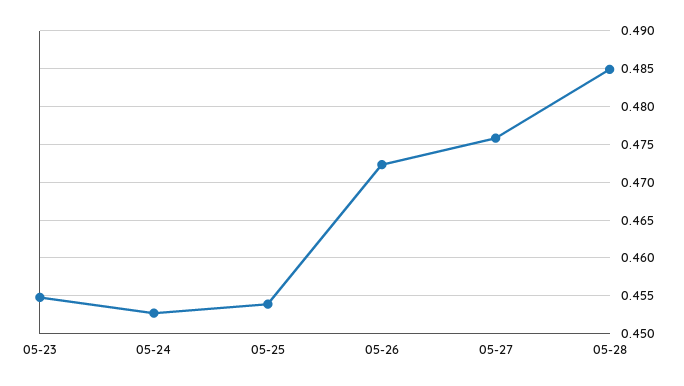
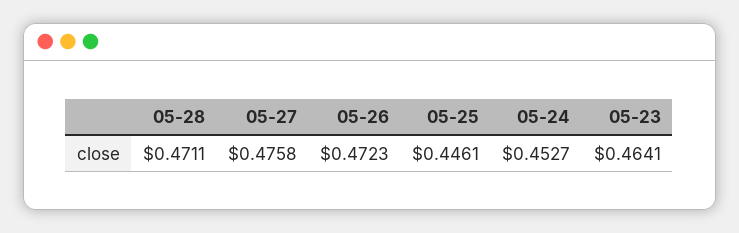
05-23: 0.455 -> 0.4641
05-25: 0.454 -> 0.4461
05-28: 0.485 -> 0.4711

